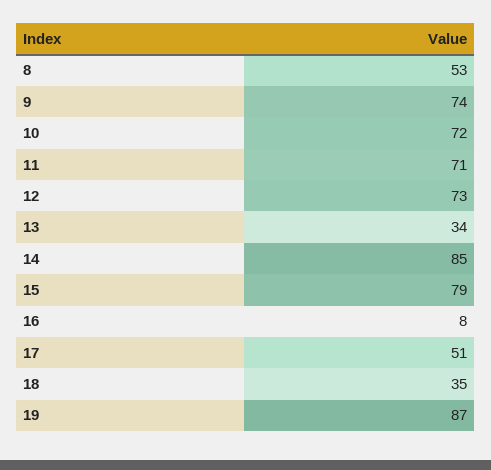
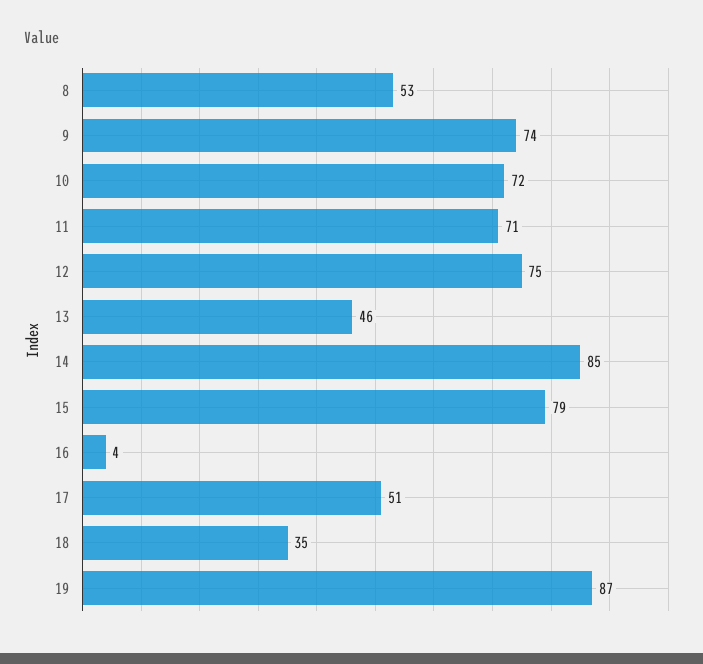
12: 73 -> 75
13: 34 -> 46
16: 8 -> 4

